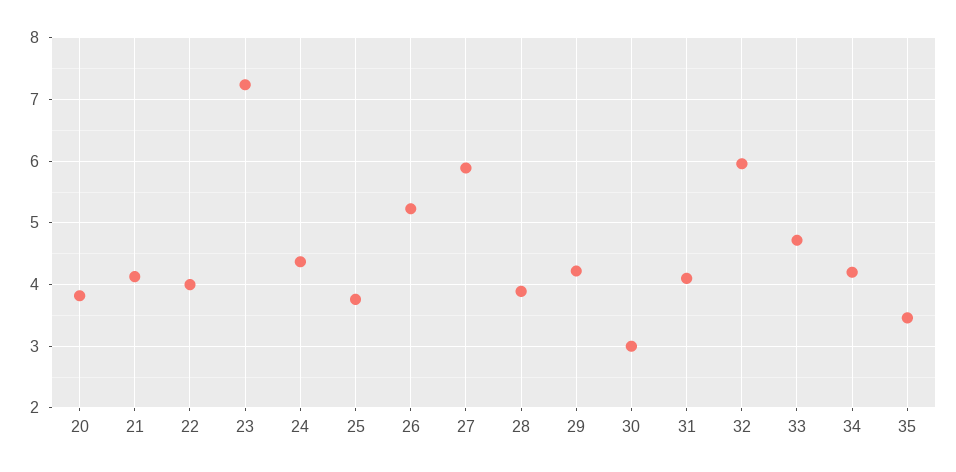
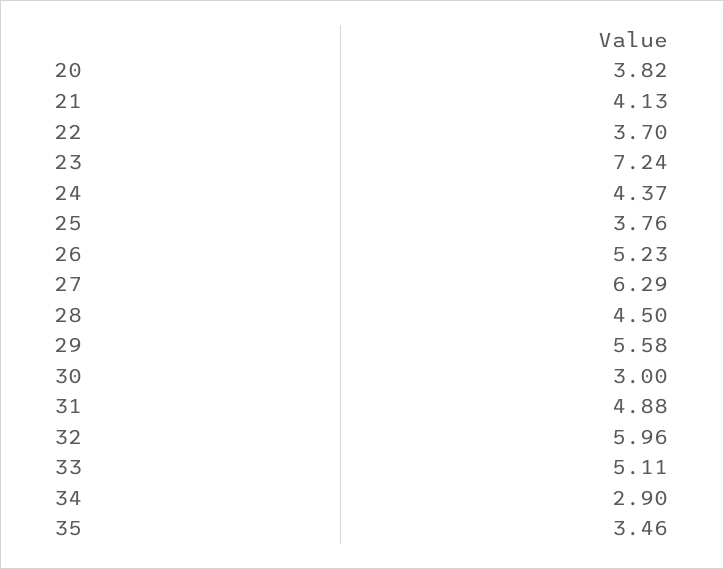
22: 4 -> 3.7
27: 5.9 -> 6.29
28: 3.9 -> 4.5
29: 4.2 -> 5.58
31: 4.1 -> 4.88
33: 4.7 -> 5.11
34: 4.2 -> 2.9

